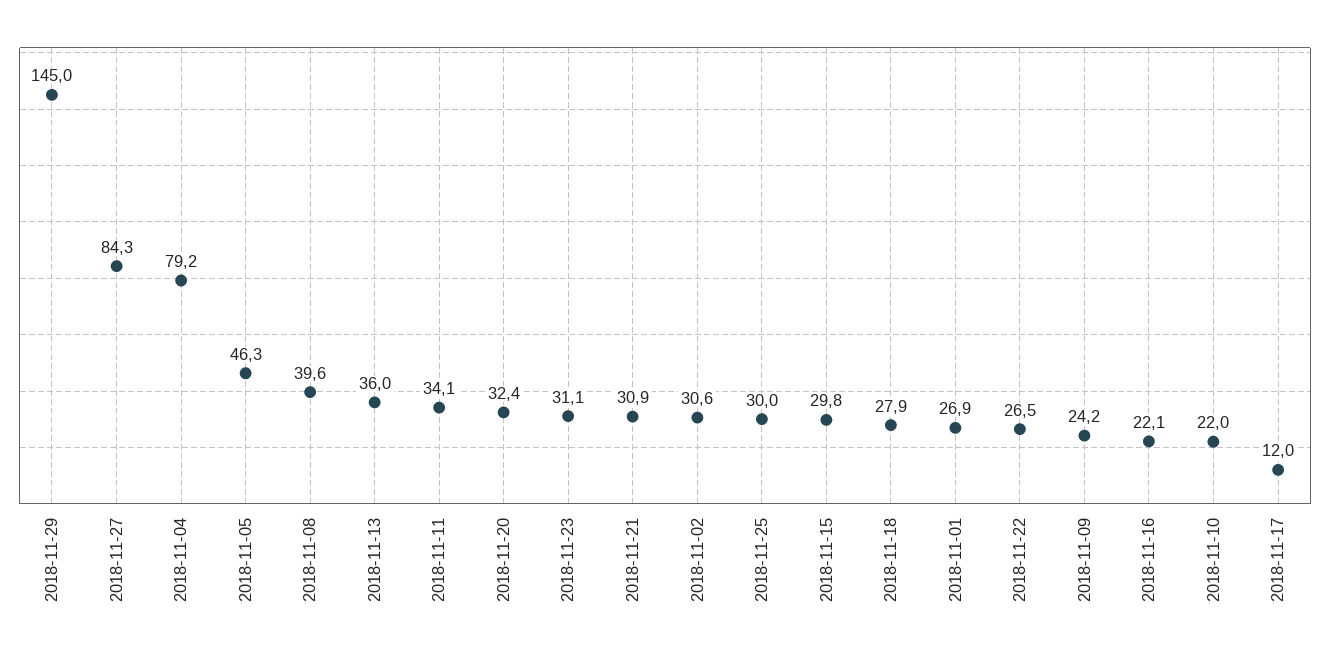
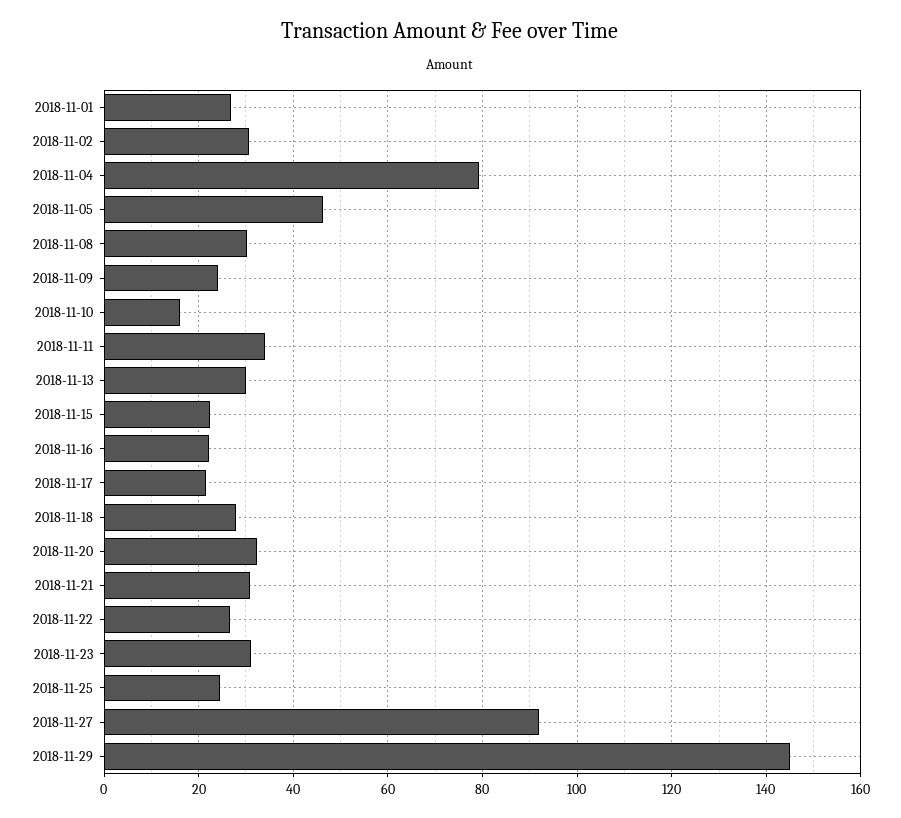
2018-11-27: 84.3 -> 92
2018-11-08: 39.6 -> 30
2018-11-13: 36 -> 30
2018-11-25: 30 -> 24
2018-11-15: 29.8 -> 22
2018-11-10: 22 -> 16
2018-11-17: 12 -> 22

